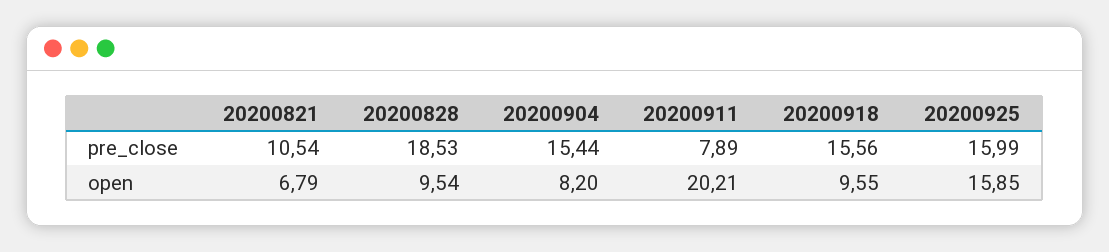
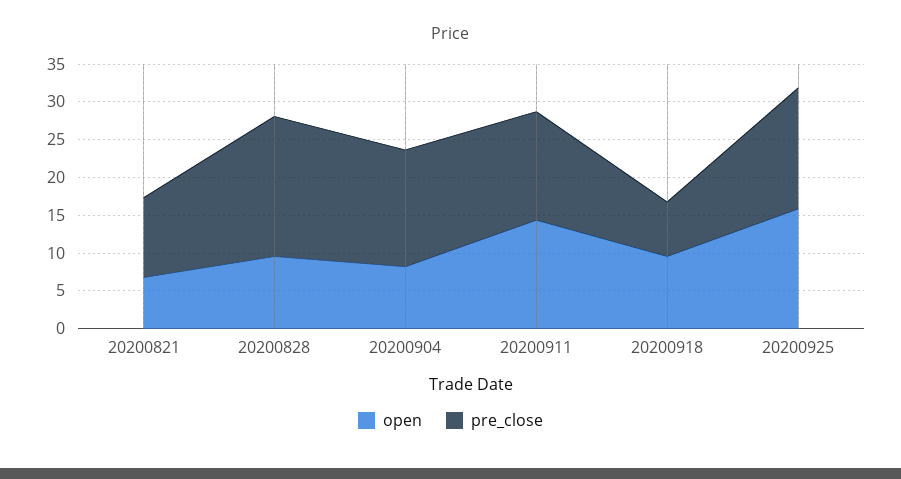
pre_close, 20200911: 7.89 -> 15
pre_close, 20200918: 15.56 -> 7.5
open, 20200911: 20.21 -> 15

